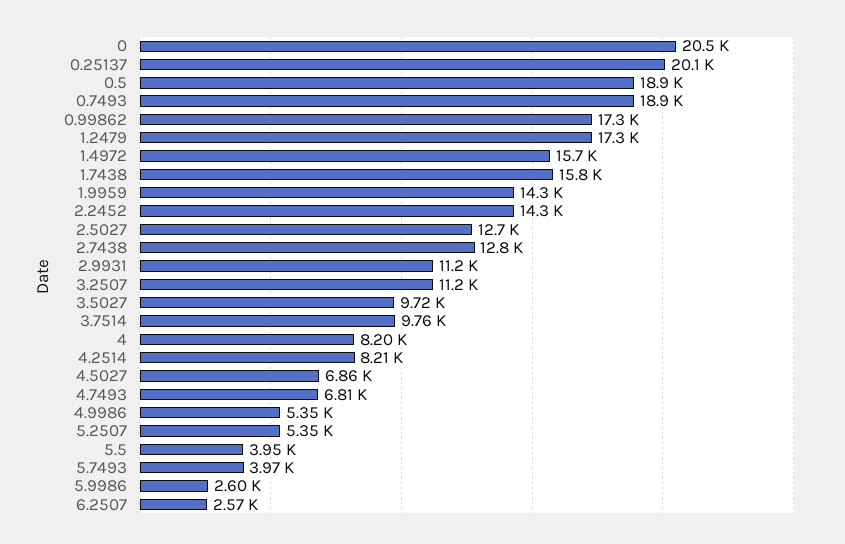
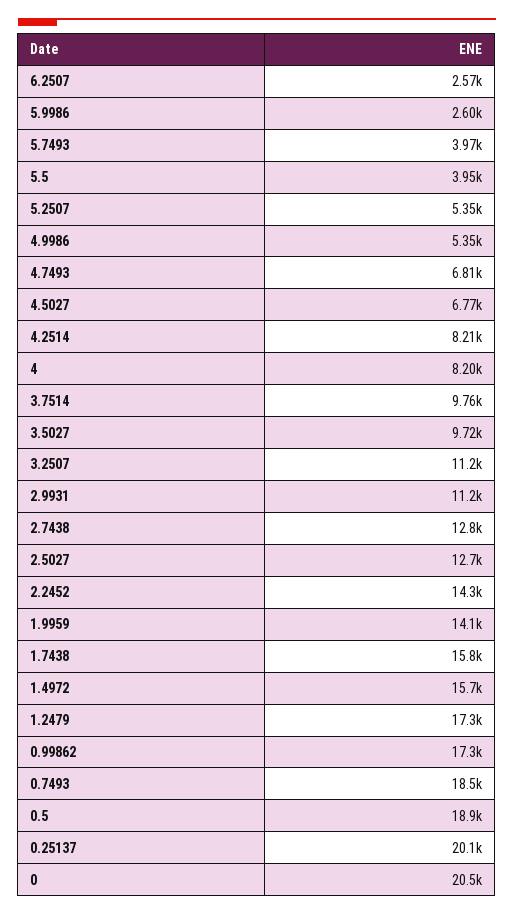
0.7493: 18900 -> 18500
1.9959: 14300 -> 14100
4.5027: 6860 -> 6770

